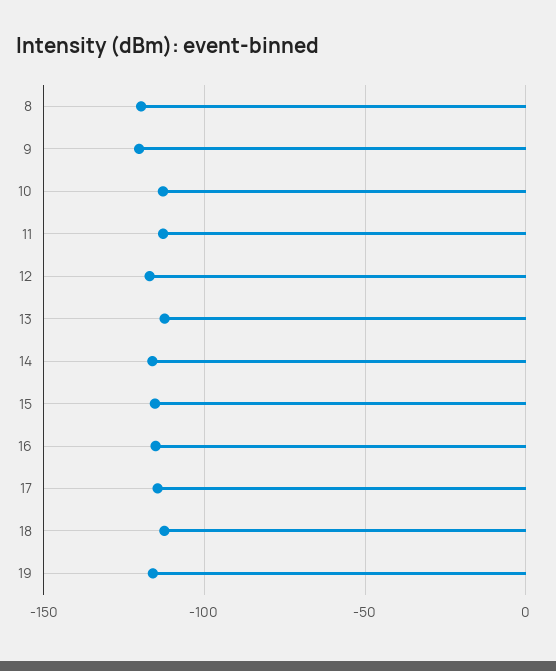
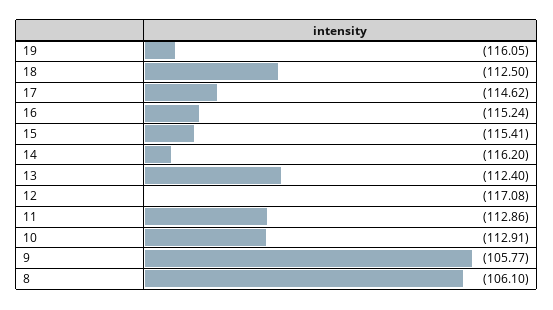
8: -120 -> -106.1
9: -120 -> -105.77

